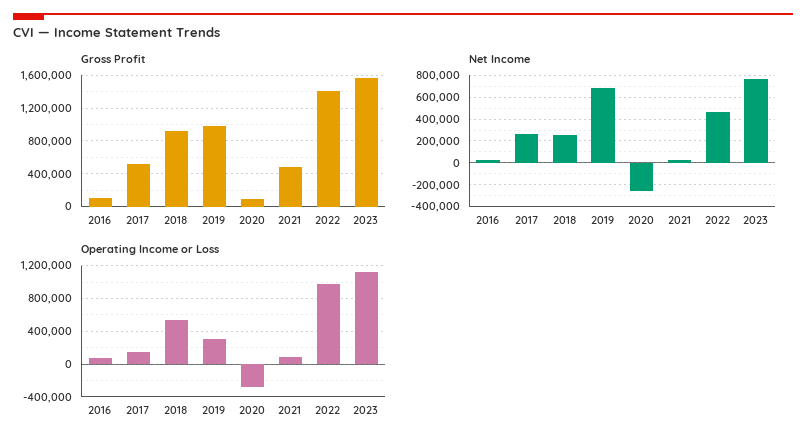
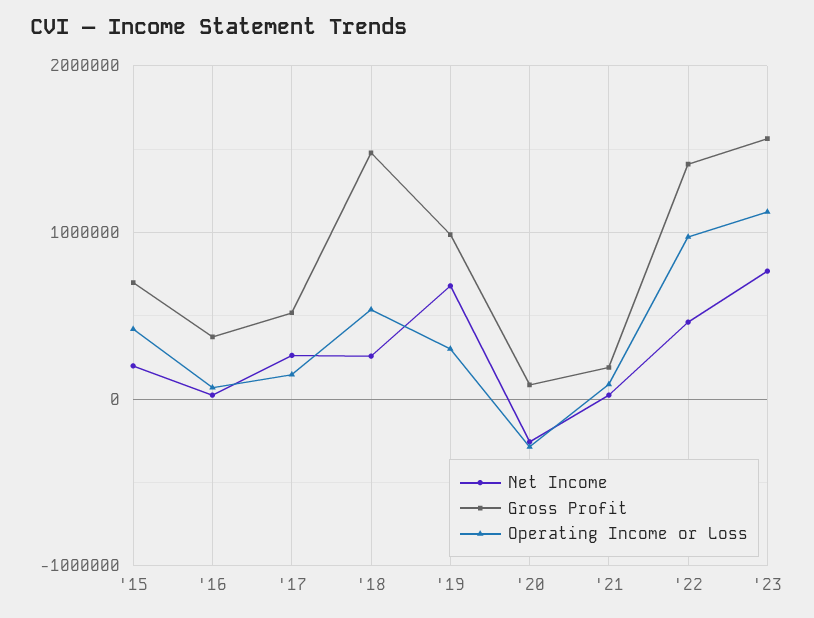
Gross Profit, 2016: 100000 -> 400000
Gross Profit, 2018: 900000 -> 1500000
Gross Profit, 2021: 500000 -> 200000
Net Income, '15: none -> 200000
Gross Profit, '15: none -> 700000
Operating Income or Loss, '15: none -> 400000

